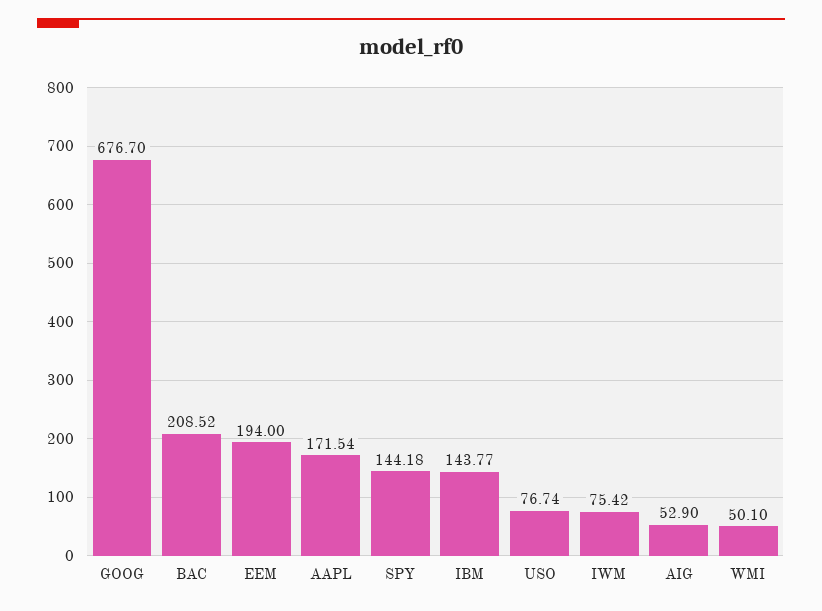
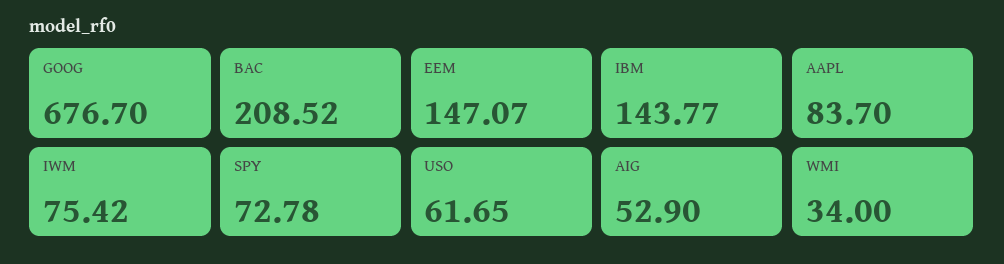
EEM: 194 -> 147.07
AAPL: 171.54 -> 83.7
SPY: 144.18 -> 72.78
USO: 76.74 -> 61.65
WMI: 50.1 -> 34

